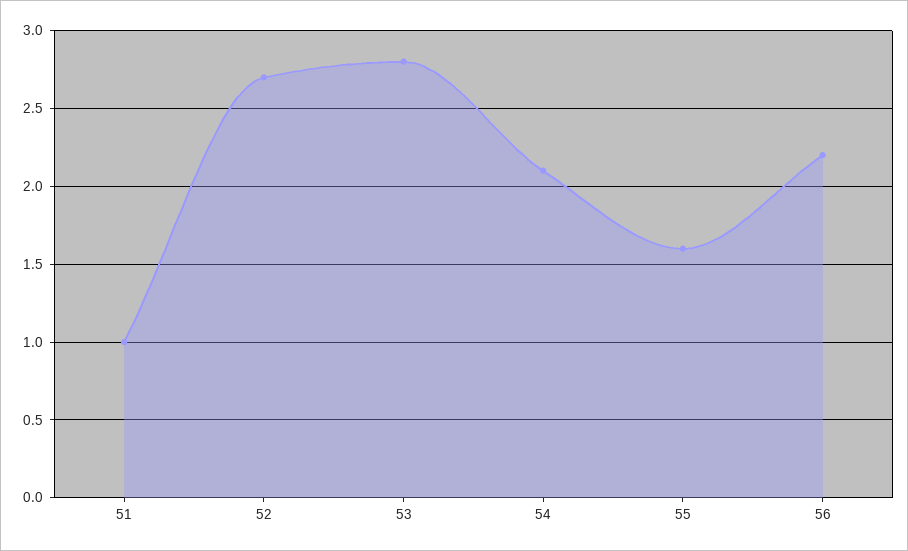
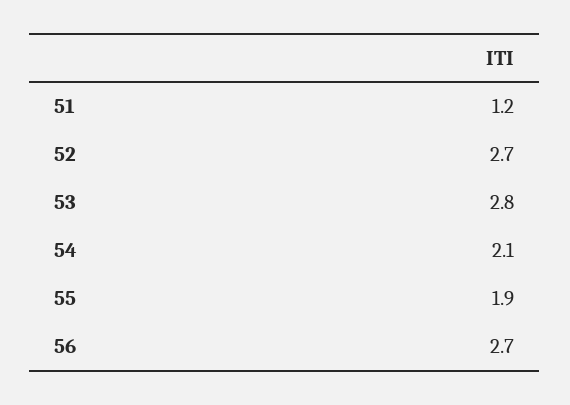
51: 1 -> 1.2
55: 1.6 -> 1.9
56: 2.2 -> 2.7

